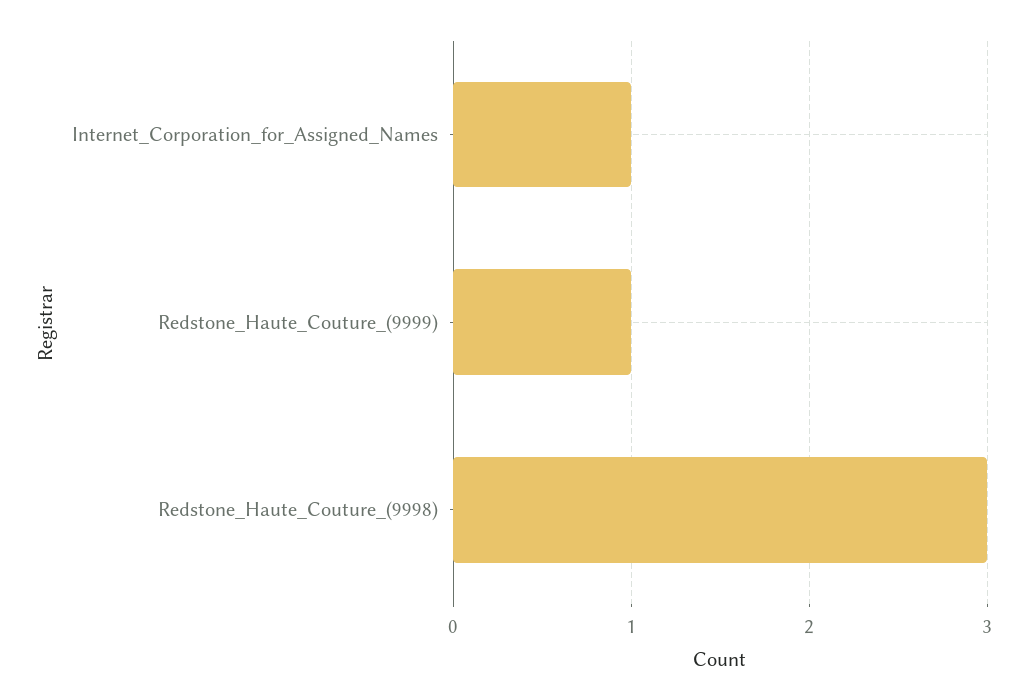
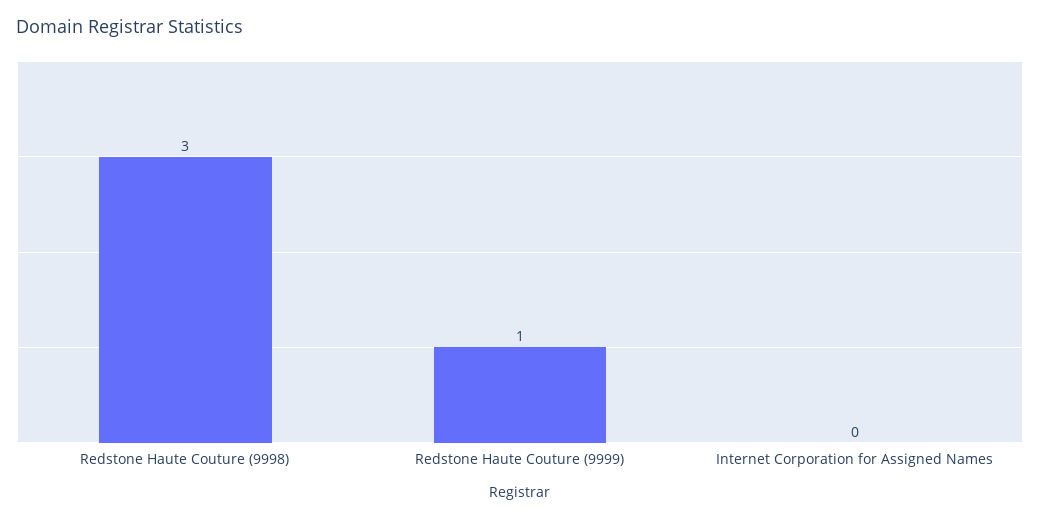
Internet_Corporation_for_Assigned_Names: 1 -> 0

